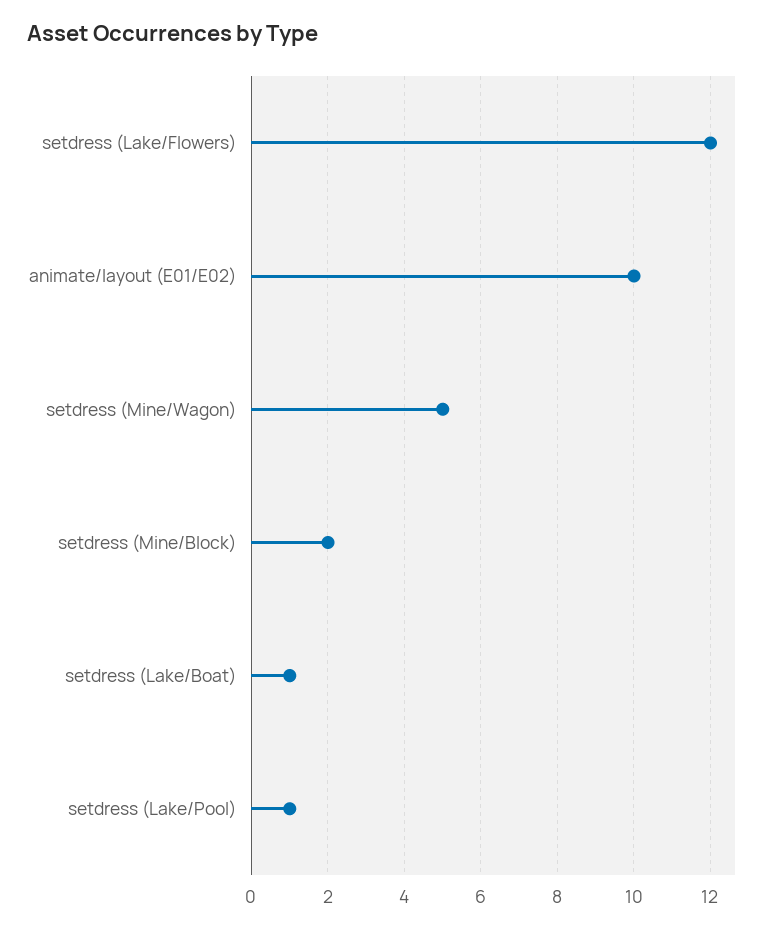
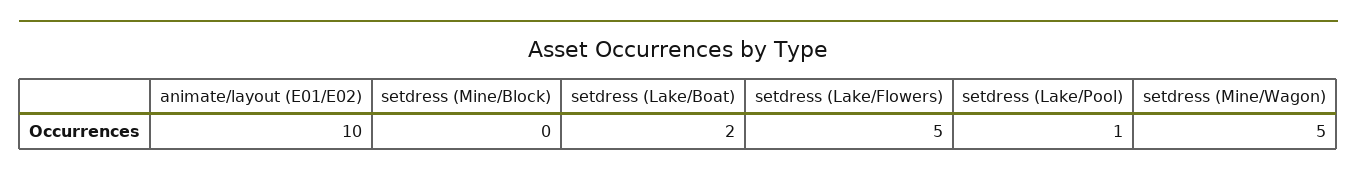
setdress (Lake/Flowers): 12 -> 5
setdress (Mine/Block): 2 -> 0
setdress (Lake/Boat): 1 -> 2

